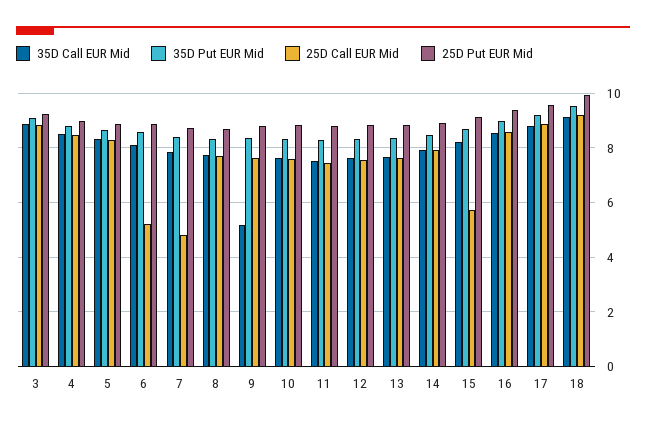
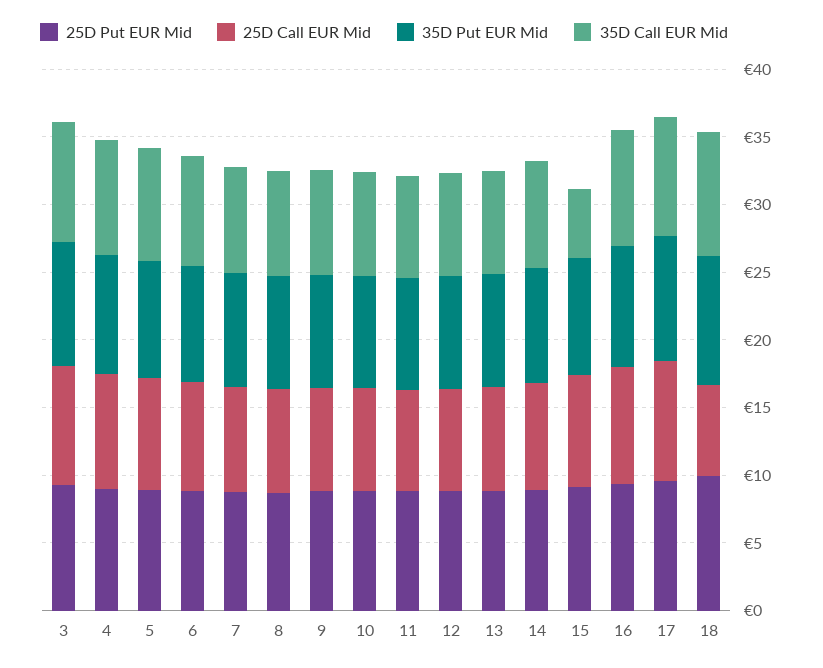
25D Call EUR Mid, 6: 5.25 -> 8
25D Call EUR Mid, 7: 4.75 -> 8
35D Call EUR Mid, 9: 5.25 -> 8
35D Call EUR Mid, 15: 8.25 -> 5
25D Call EUR Mid, 15: 5.75 -> 8
25D Call EUR Mid, 18: 9.25 -> 7

